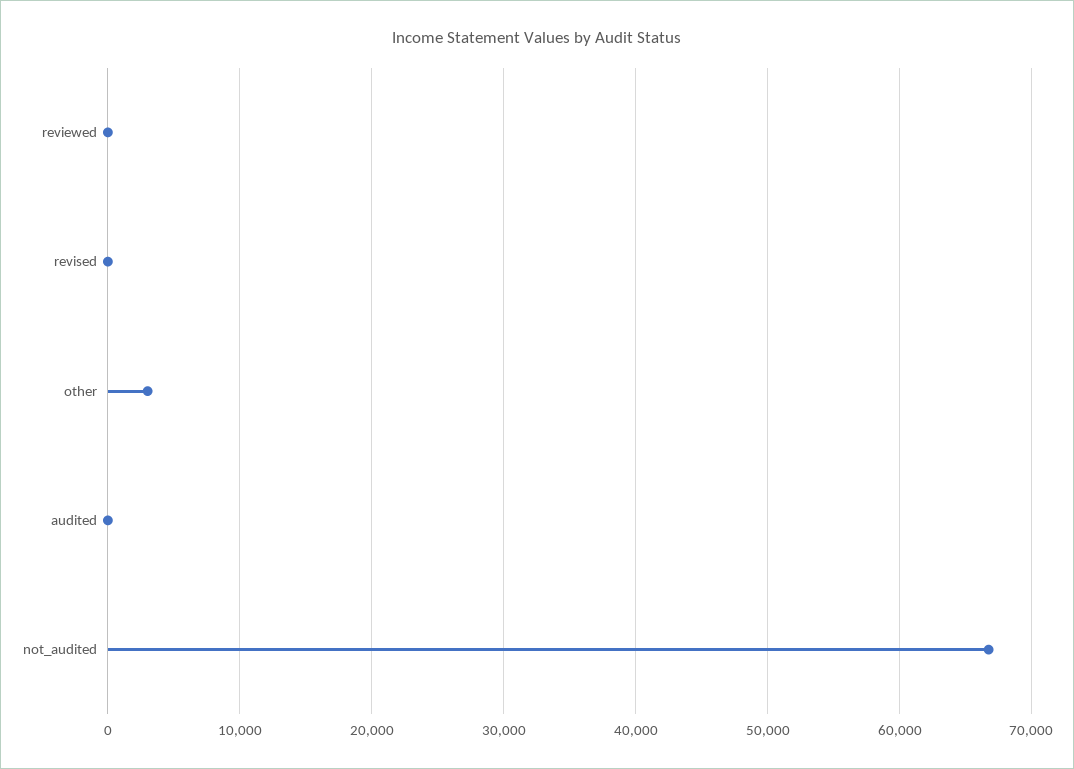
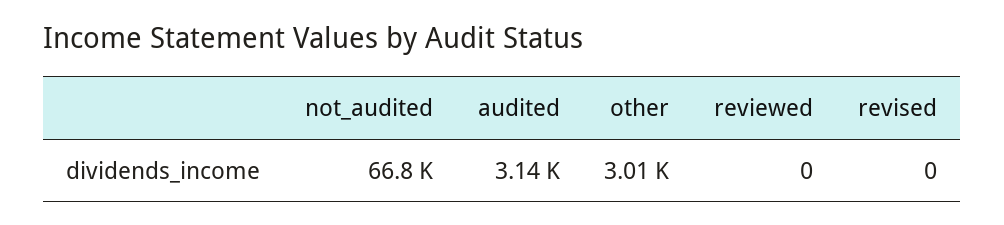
audited: 0 -> 3140

